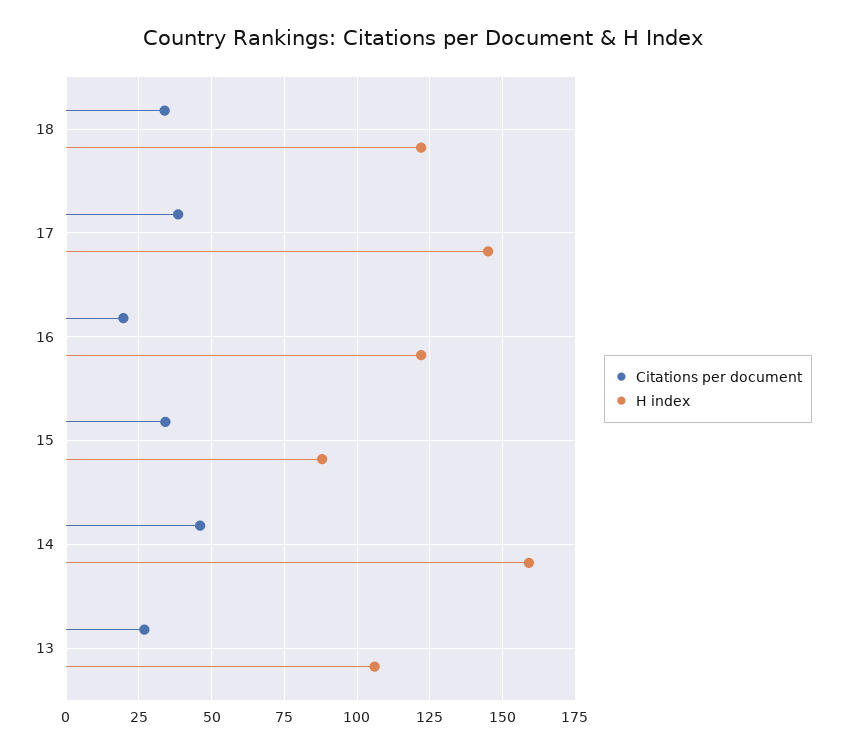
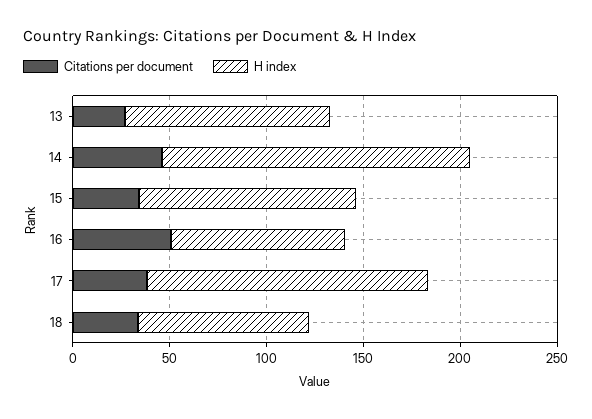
H index, 18: 122.5 -> 90
Citations per document, 16: 20 -> 50
H index, 16: 122.5 -> 90
H index, 15: 87.5 -> 110

